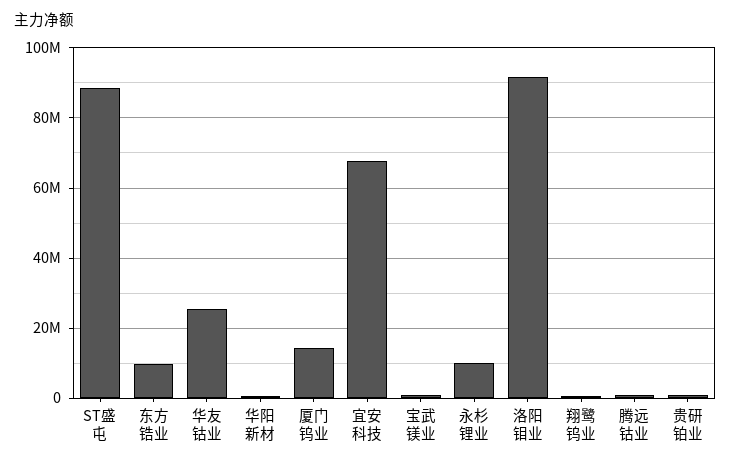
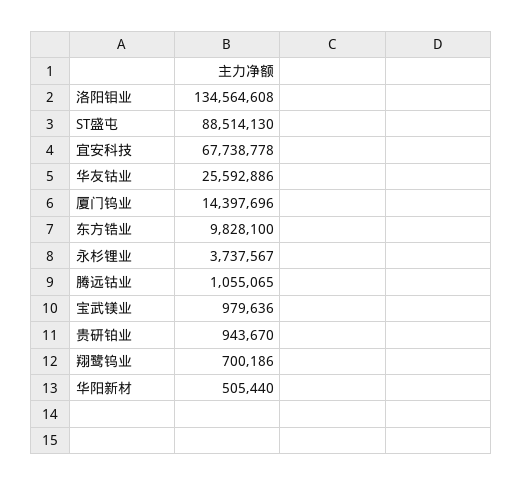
永杉锂业: 10000000 -> 3737567
洛阳钼业: 92000000 -> 134564608

